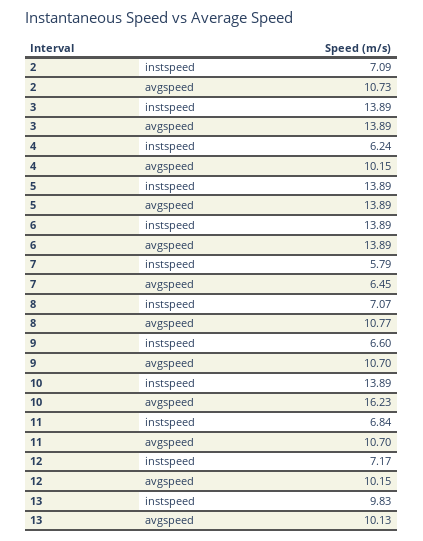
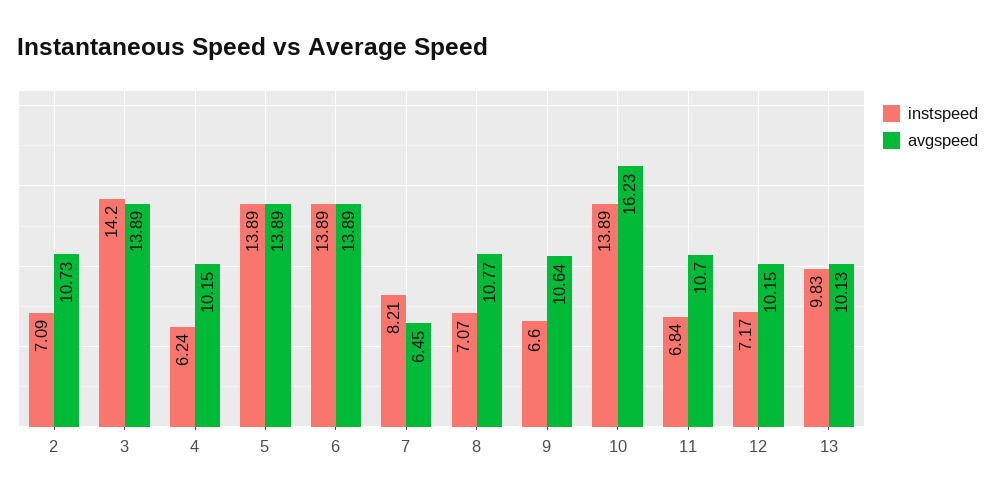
instspeed, 3: 13.89 -> 14.2
instspeed, 7: 5.79 -> 8.21
avgspeed, 9: 10.7 -> 10.64

